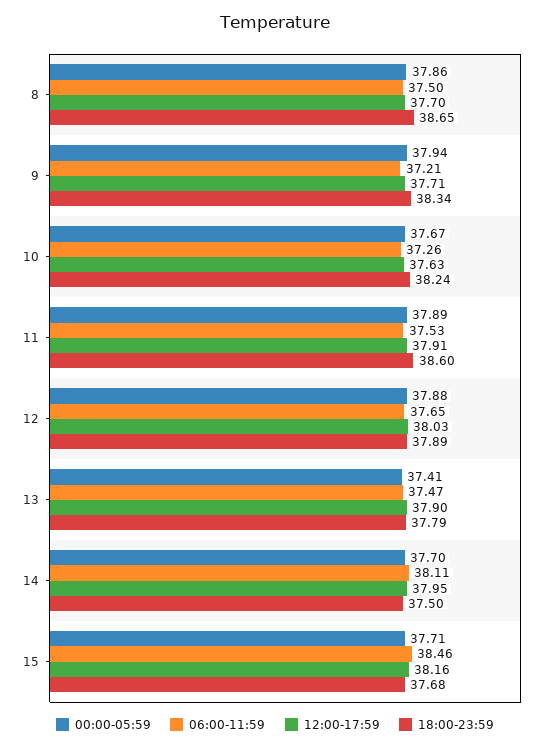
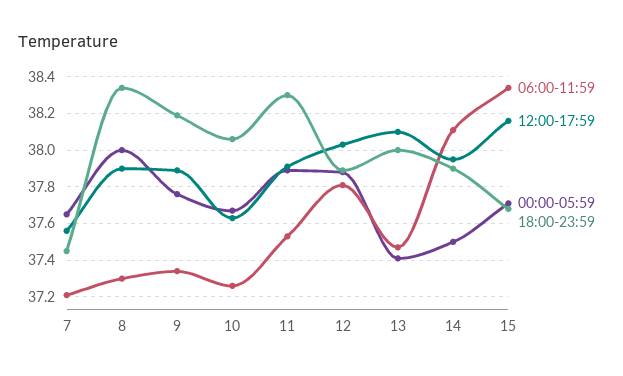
00:00-05:59, 8: 37.86 -> 38
06:00-11:59, 8: 37.5 -> 37.3
12:00-17:59, 8: 37.7 -> 37.9
18:00-23:59, 8: 38.65 -> 38.35
00:00-05:59, 9: 37.94 -> 37.75
06:00-11:59, 9: 37.21 -> 37.35
12:00-17:59, 9: 37.71 -> 37.9
18:00-23:59, 9: 38.34 -> 38.2
18:00-23:59, 10: 38.24 -> 38.05
18:00-23:59, 11: 38.6 -> 38.3
06:00-11:59, 12: 37.65 -> 37.8
12:00-17:59, 13: 37.9 -> 38.1
18:00-23:59, 13: 37.79 -> 38
00:00-05:59, 14: 37.7 -> 37.5
18:00-23:59, 14: 37.5 -> 37.9
06:00-11:59, 15: 38.46 -> 38.35
06:00-11:59, 7: none -> 37.2
12:00-17:59, 7: none -> 37.55
00:00-05:59, 7: none -> 37.65
18:00-23:59, 7: none -> 37.45

